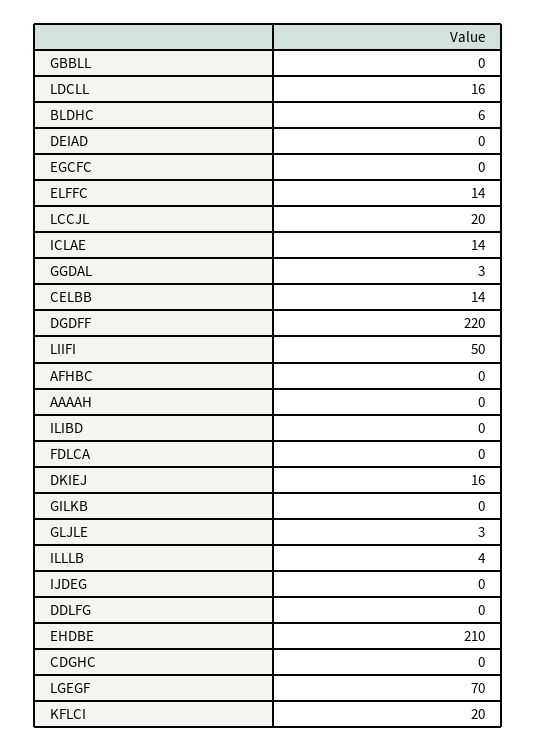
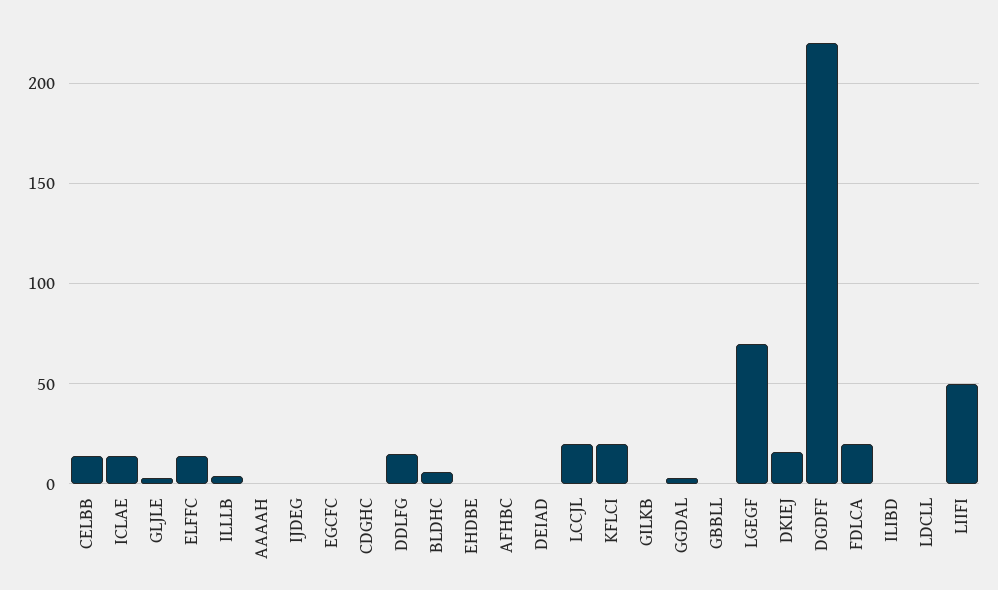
LDCLL: 16 -> 0
FDLCA: 0 -> 20
DDLFG: 0 -> 15
EHDBE: 210 -> 0

